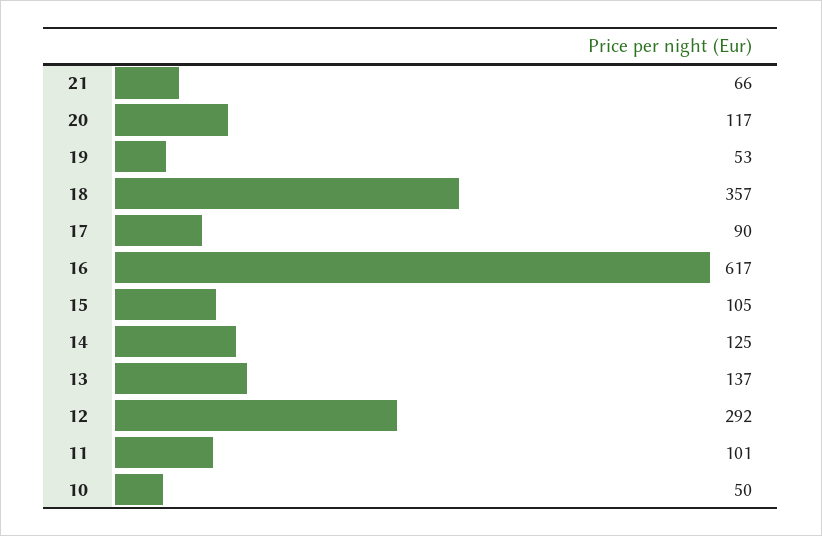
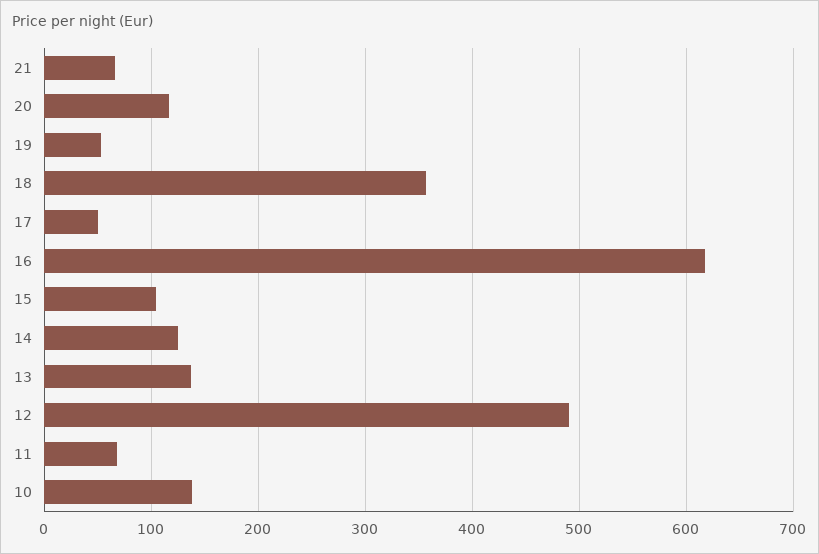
17: 90 -> 50
12: 292 -> 490
11: 101 -> 70
10: 50 -> 140

